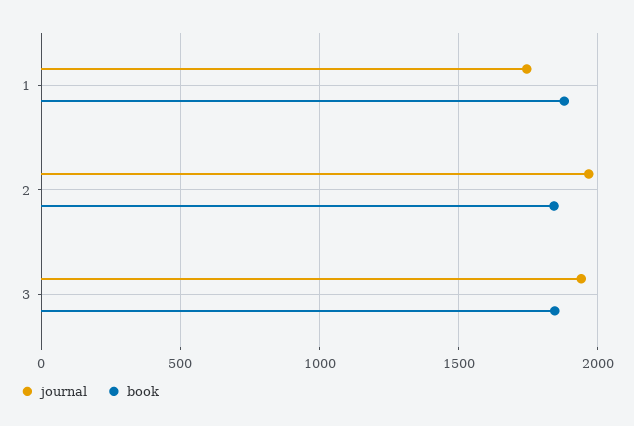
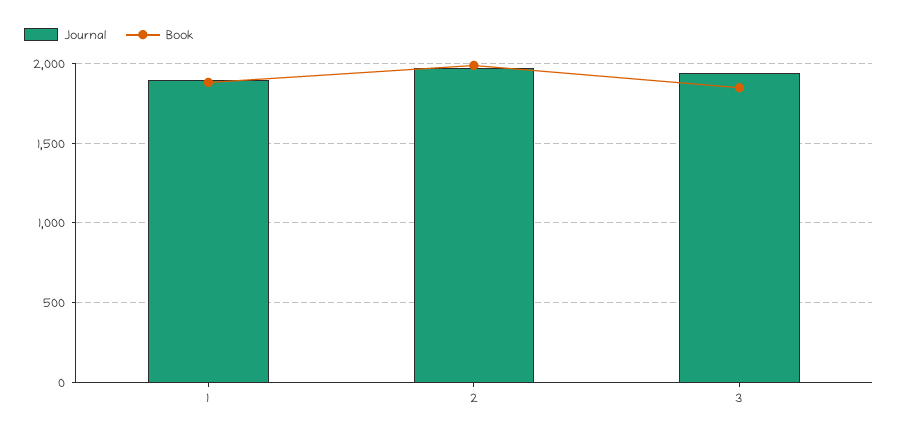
journal, 1: 1750 -> 1900
book, 2: 1850 -> 2000

